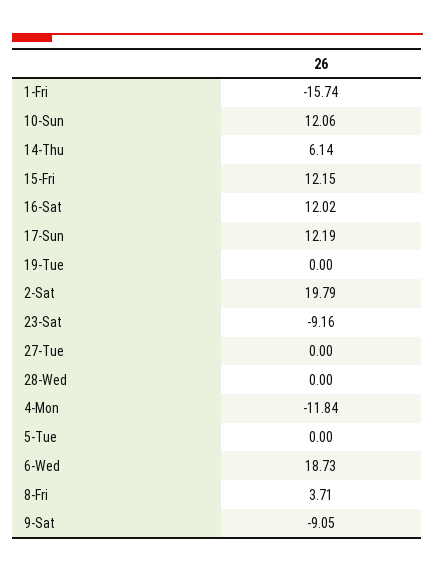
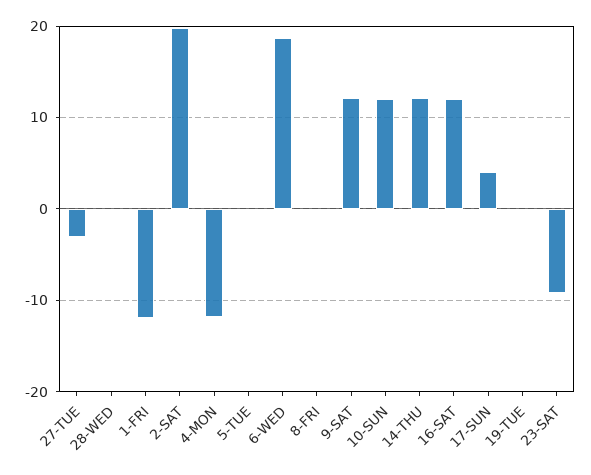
1-Fri: -15.74 -> -12
14-Thu: 6.14 -> 12
15-Fri: 12.15 -> none
17-Sun: 12.19 -> 4
27-Tue: 0 -> -3
8-Fri: 3.71 -> 0
9-Sat: -9.05 -> 12

